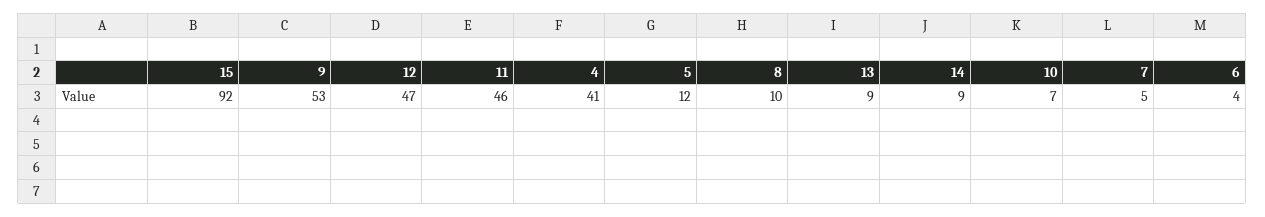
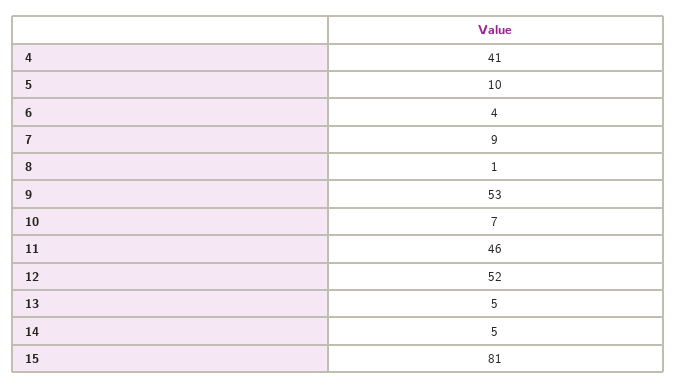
15: 92 -> 81
12: 47 -> 52
5: 12 -> 10
8: 10 -> 1
13: 9 -> 5
14: 9 -> 5
7: 5 -> 9

